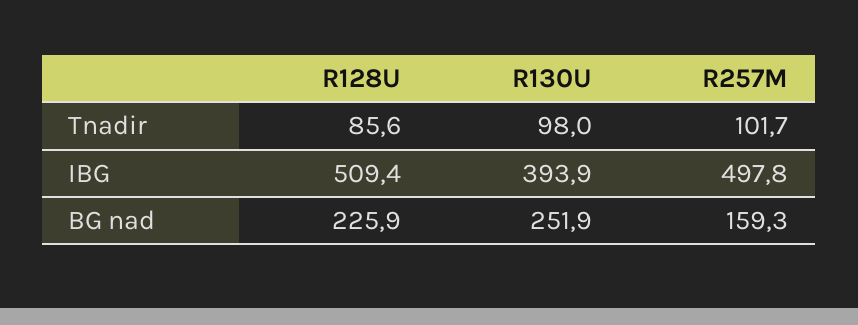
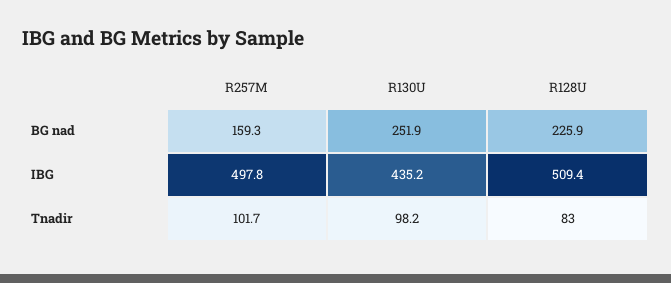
R128U, Tnadir: 85.6 -> 83
R130U, Tnadir: 98 -> 98.2
R130U, IBG: 393.9 -> 435.2

